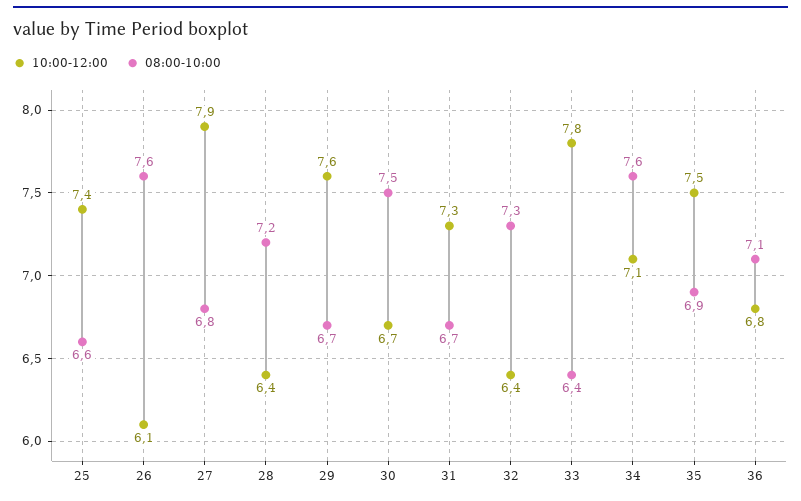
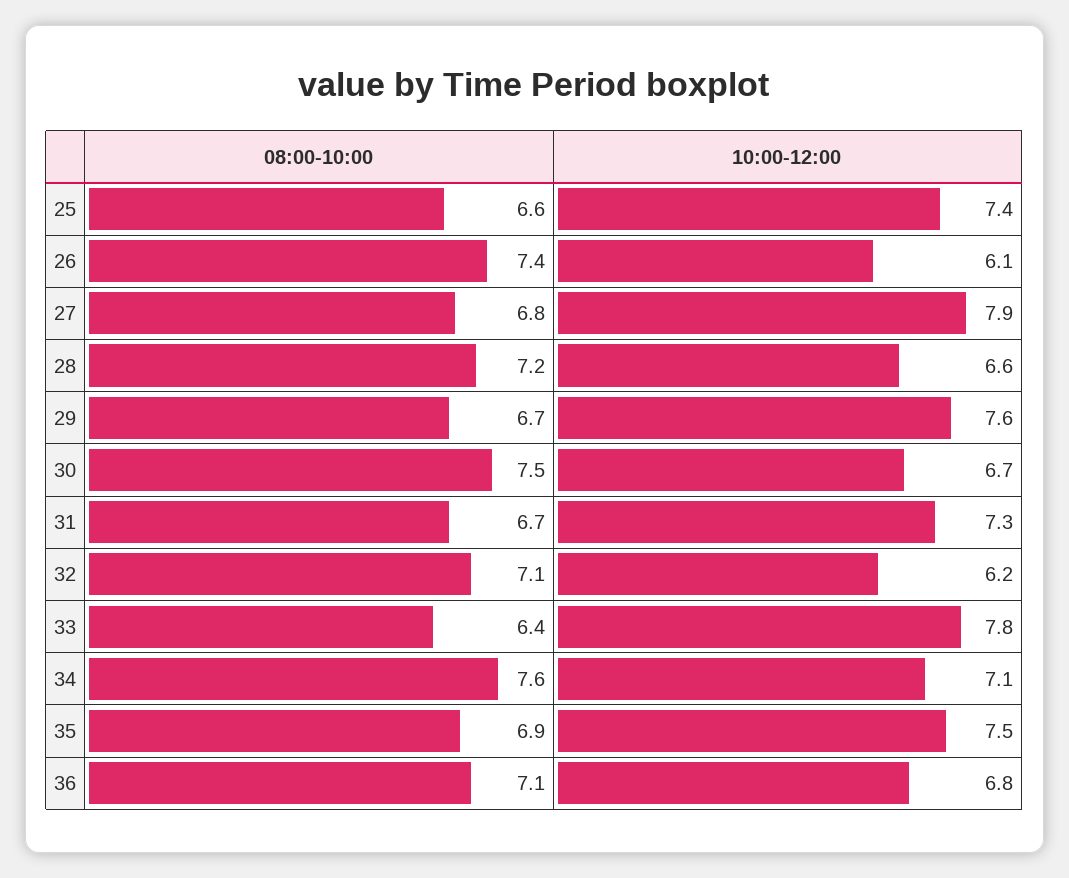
08:00-10:00, 26: 7.6 -> 7.4
10:00-12:00, 28: 6.4 -> 6.6
10:00-12:00, 32: 6.4 -> 6.2
08:00-10:00, 32: 7.3 -> 7.1

